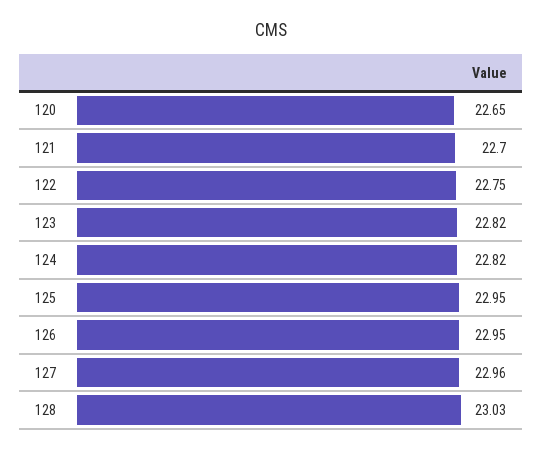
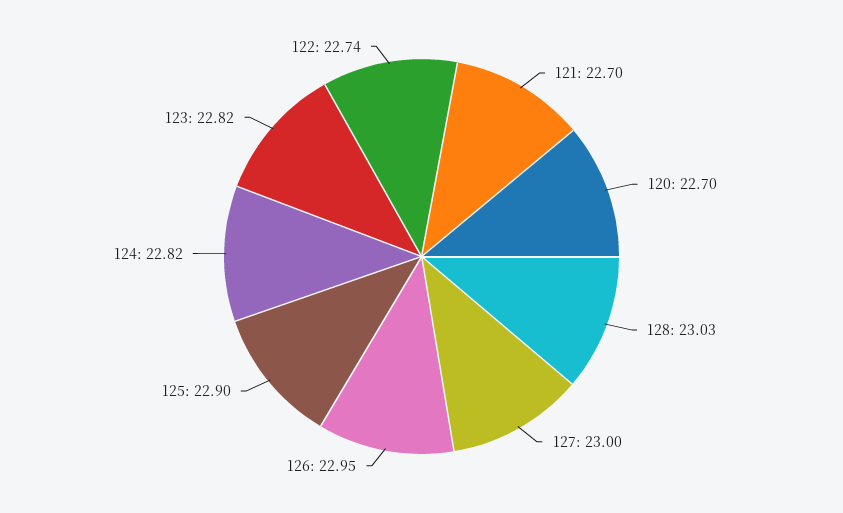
120: 22.65 -> 22.7
122: 22.75 -> 22.74
125: 22.95 -> 22.9
127: 22.96 -> 23

